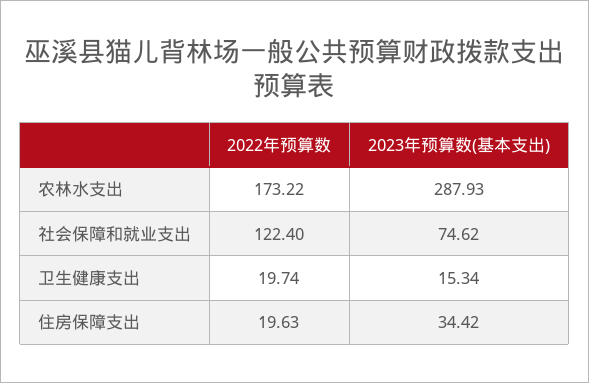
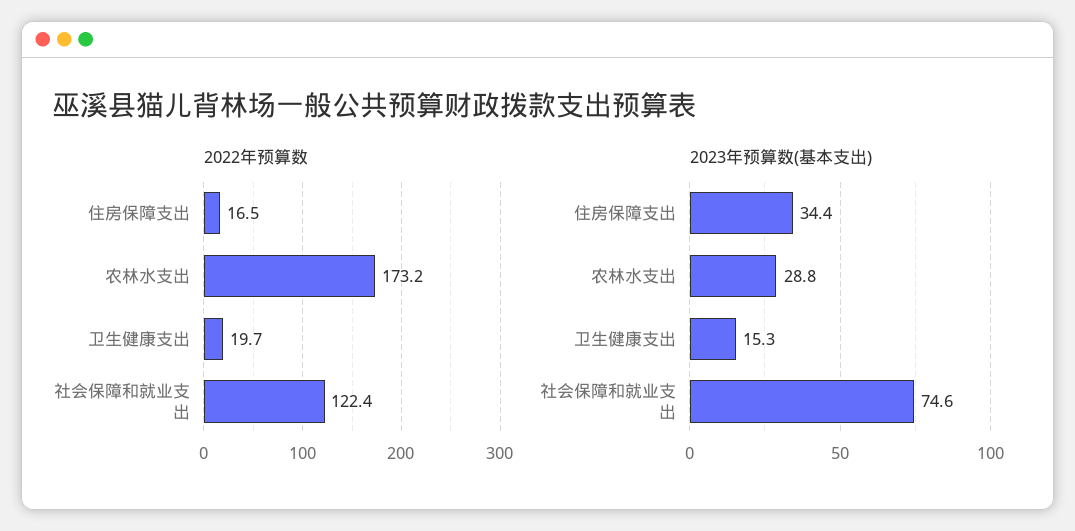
2023年预算数(基本支出), 农林水支出: 287.93 -> 28.8
2022年预算数, 住房保障支出: 19.63 -> 16.5

